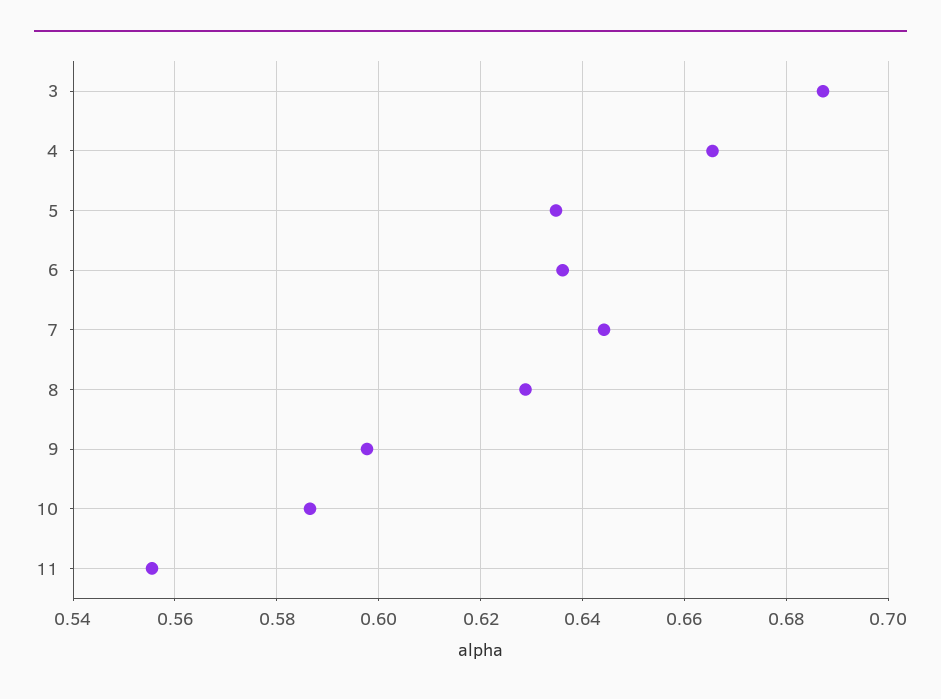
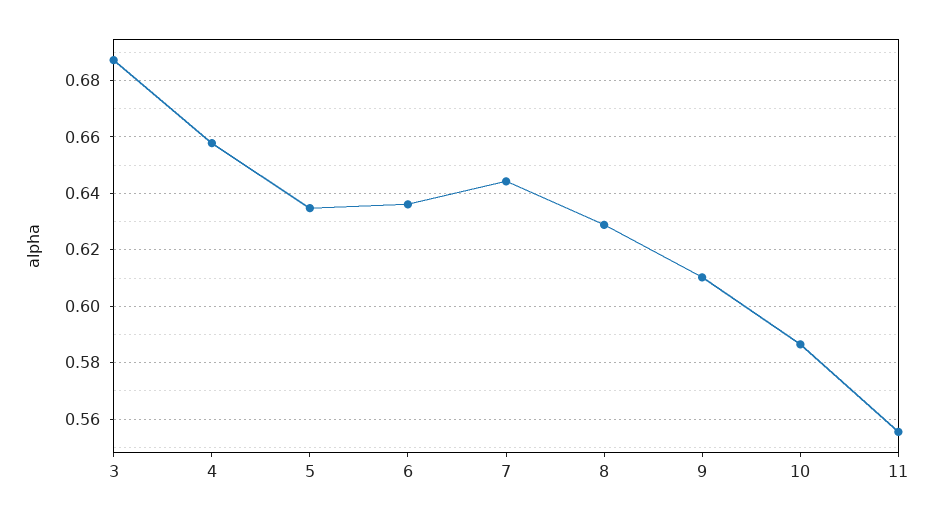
4: 0.666 -> 0.6575
9: 0.598 -> 0.61

